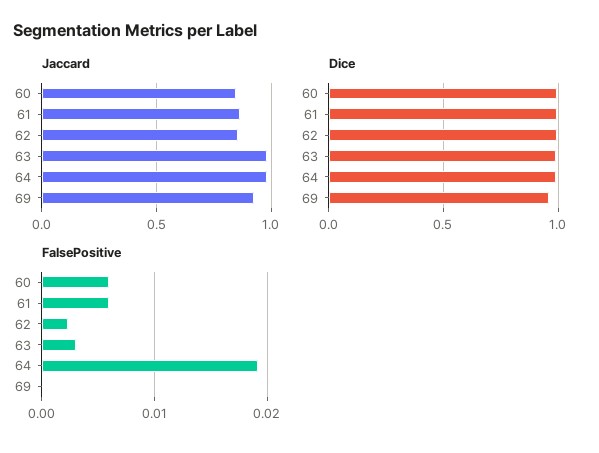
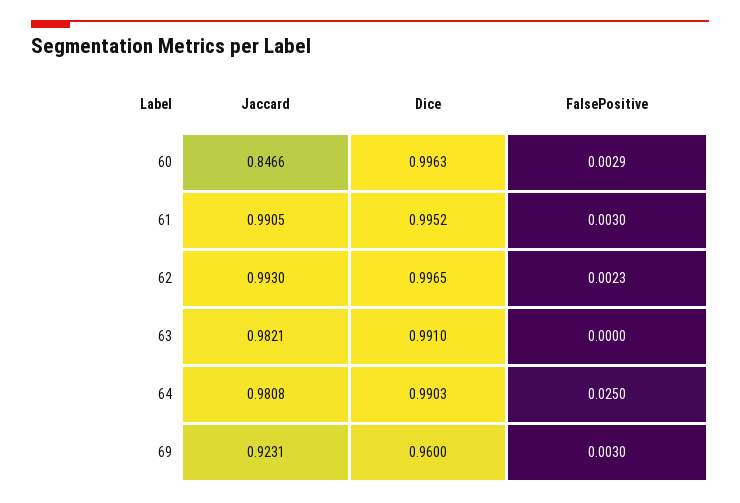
Jaccard, 61: 0.85 -> 0.9905
Jaccard, 62: 0.85 -> 0.993
FalsePositive, 60: 0.006 -> 0.0029
FalsePositive, 61: 0.006 -> 0.003
FalsePositive, 63: 0.003 -> 0
FalsePositive, 64: 0.019 -> 0.025
FalsePositive, 69: 0 -> 0.003

